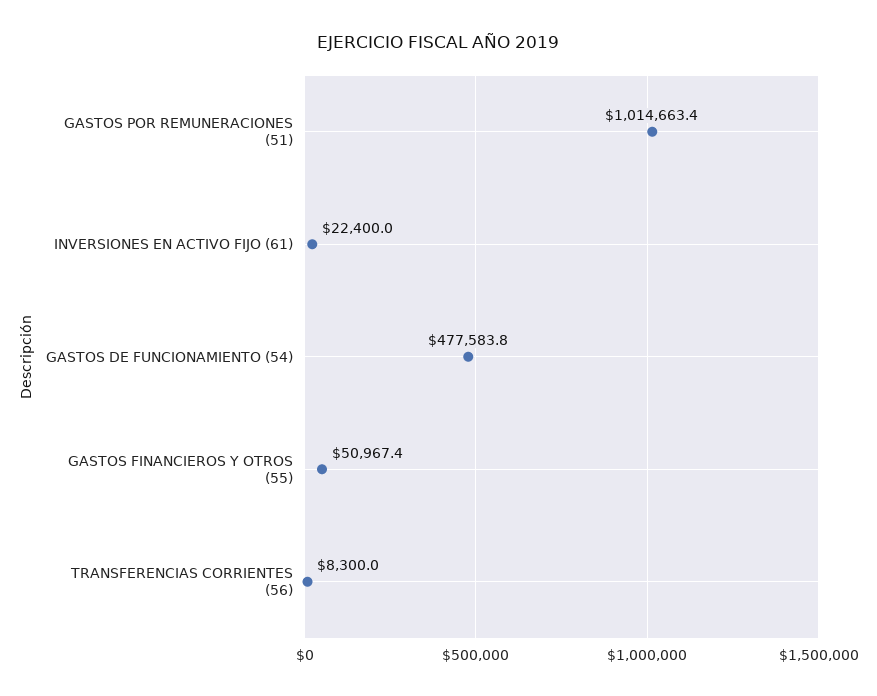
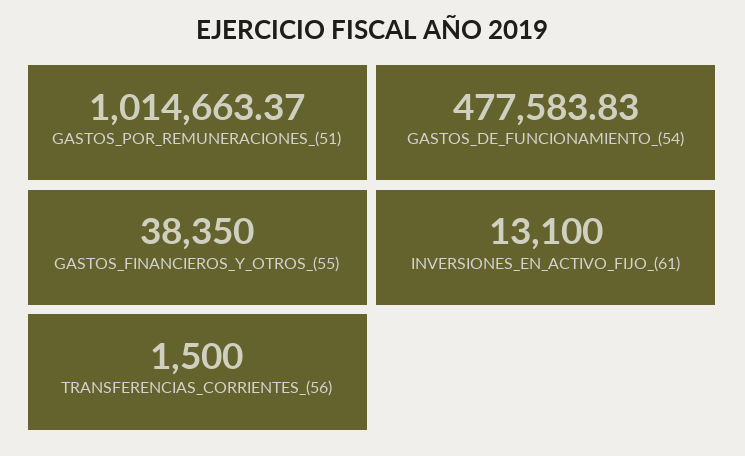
INVERSIONES EN ACTIVO FIJO (61): 22400 -> 13100
GASTOS FINANCIEROS Y OTROS (55): 50967.4 -> 38350
TRANSFERENCIAS CORRIENTES (56): 8300 -> 1500

